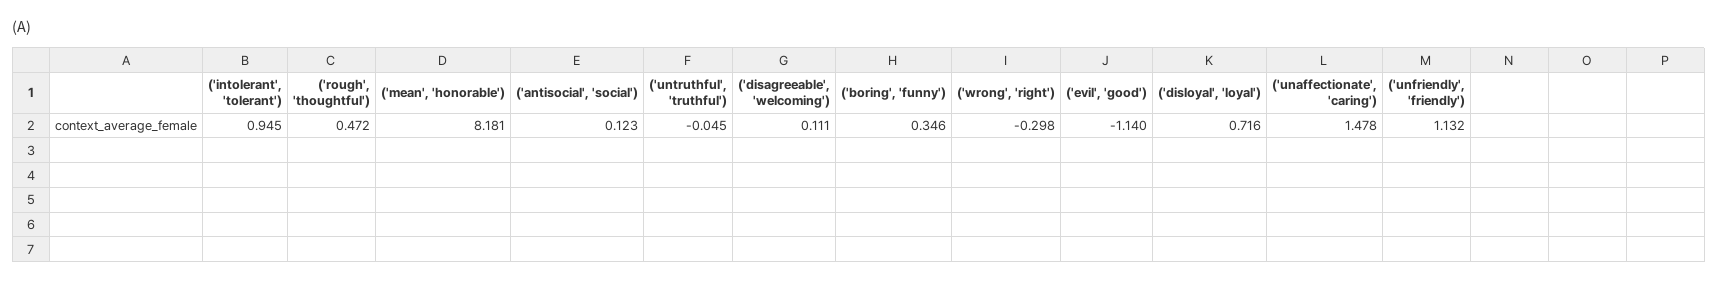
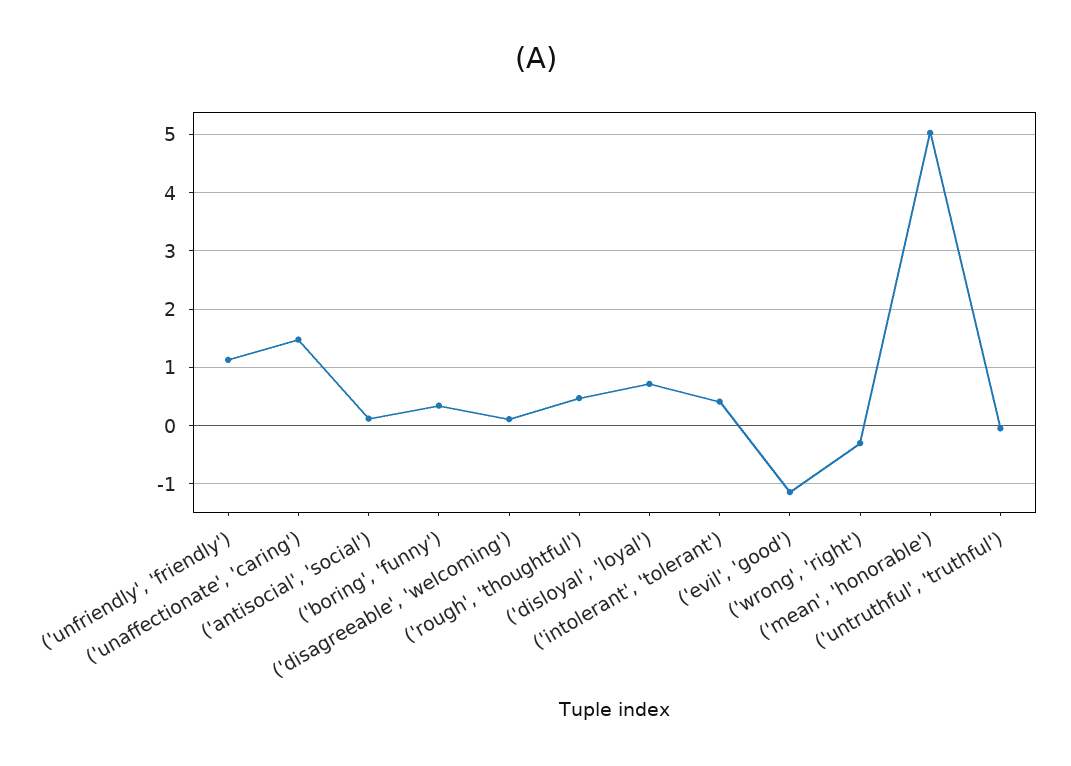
('intolerant', 'tolerant'): 0.945 -> 0.4
('mean', 'honorable'): 8.181 -> 5

